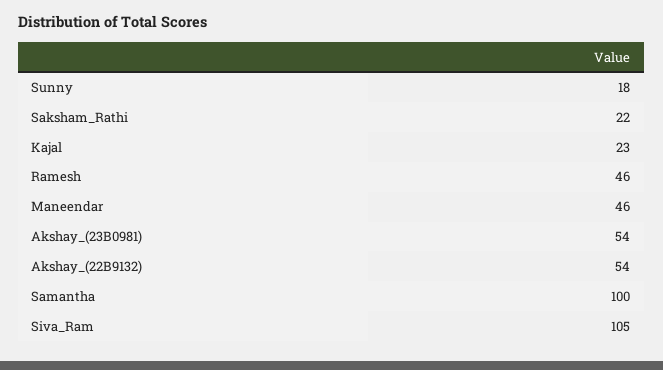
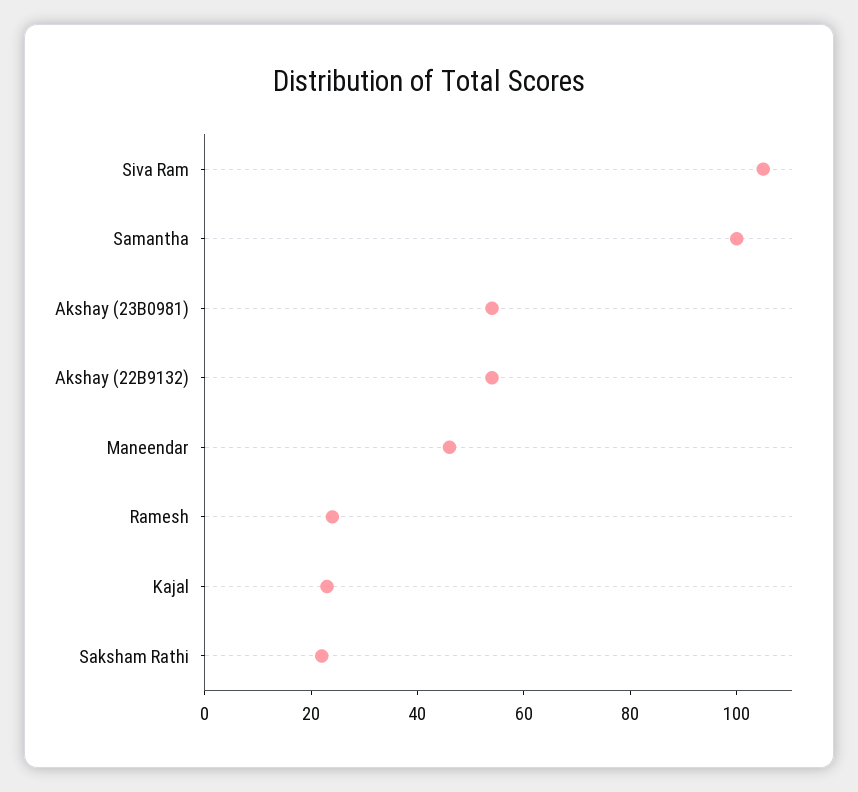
Sunny: 18 -> none
Ramesh: 46 -> 25

